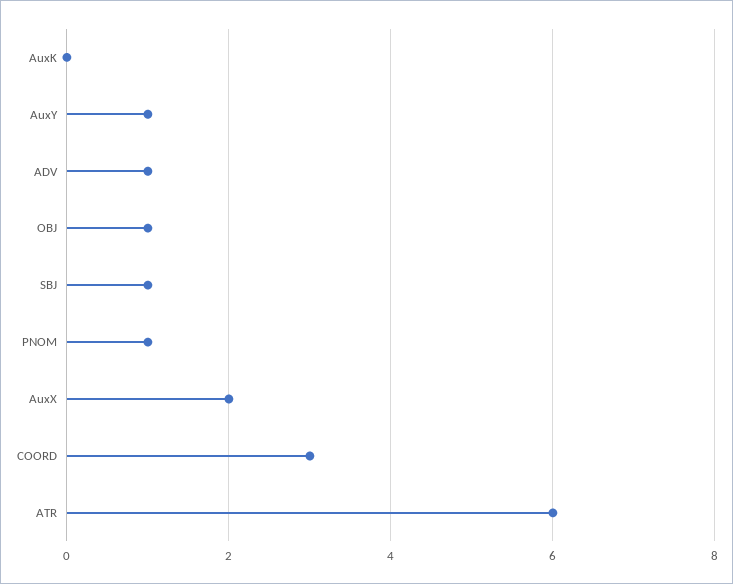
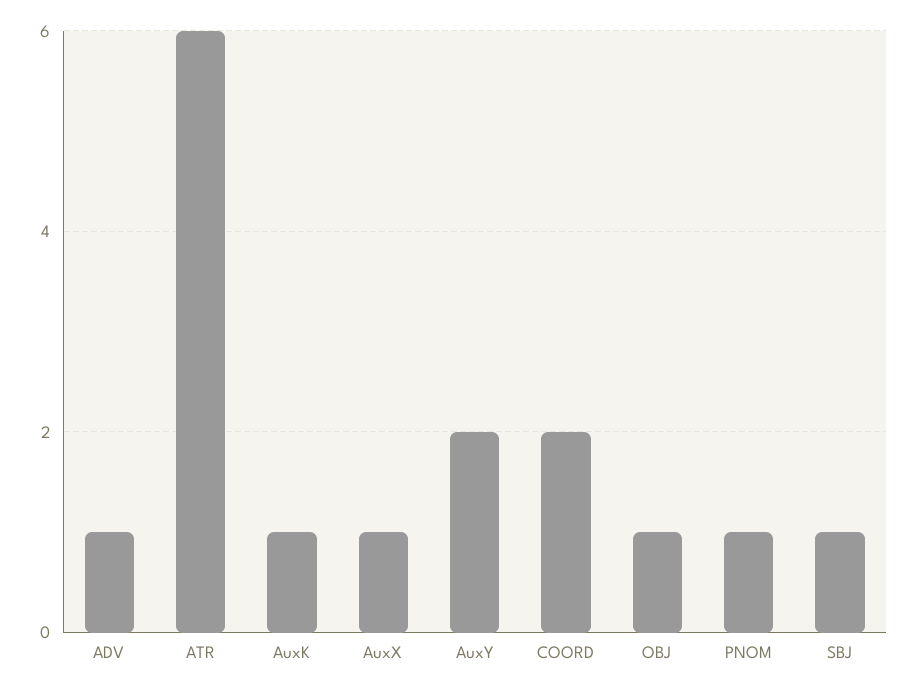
AuxK: 0 -> 1
AuxY: 1 -> 2
AuxX: 2 -> 1
COORD: 3 -> 2

